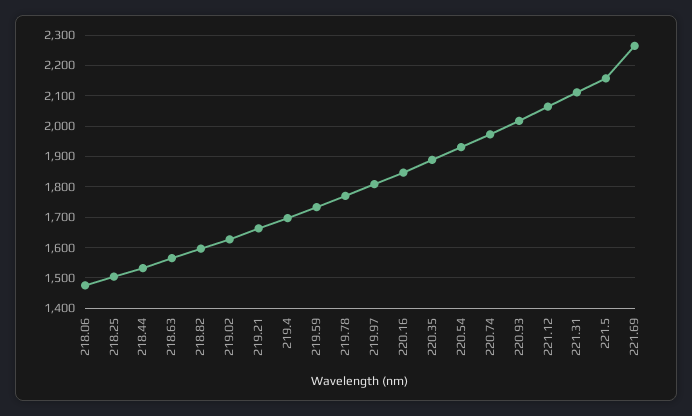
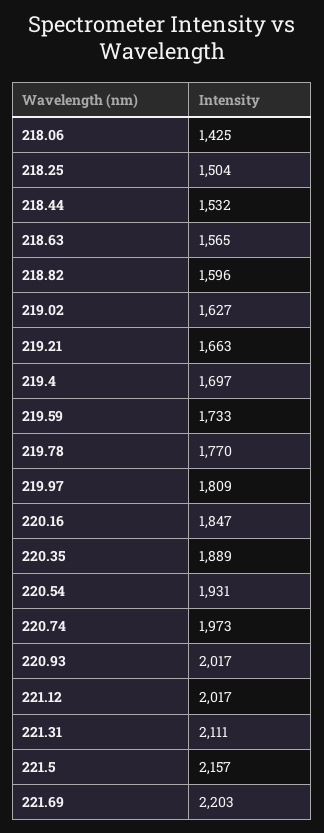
218.06: 1480 -> 1425
221.12: 2060 -> 2017
221.69: 2260 -> 2203

